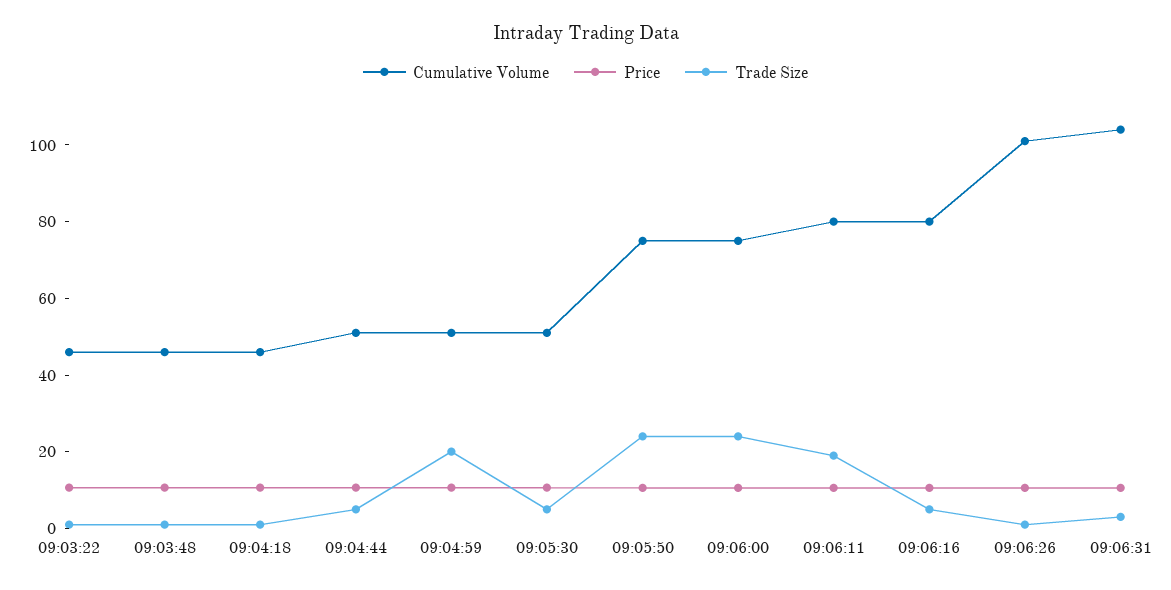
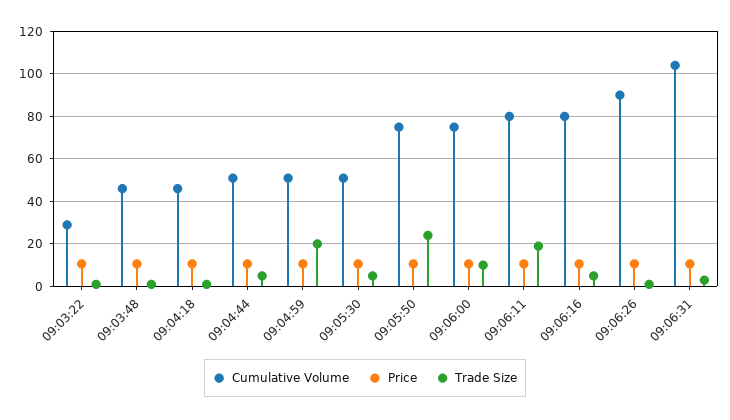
Cumulative Volume, 09:03:22: 45 -> 30
Trade Size, 09:06:00: 25 -> 10
Cumulative Volume, 09:06:26: 100 -> 90

